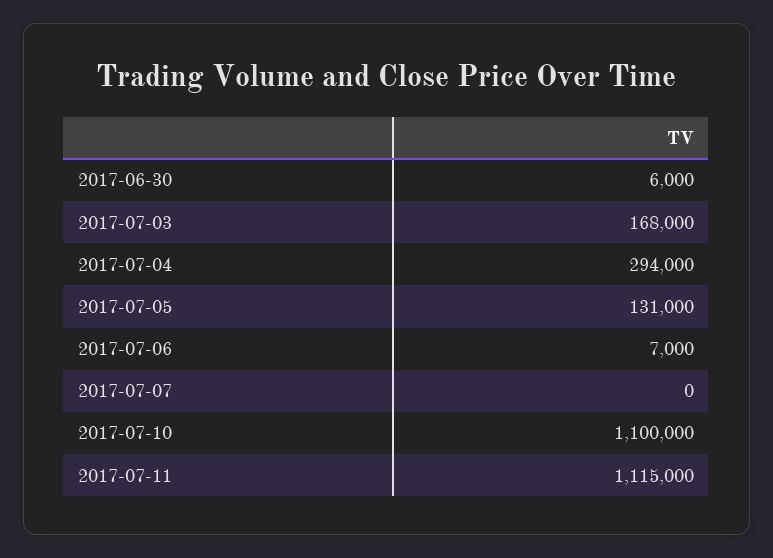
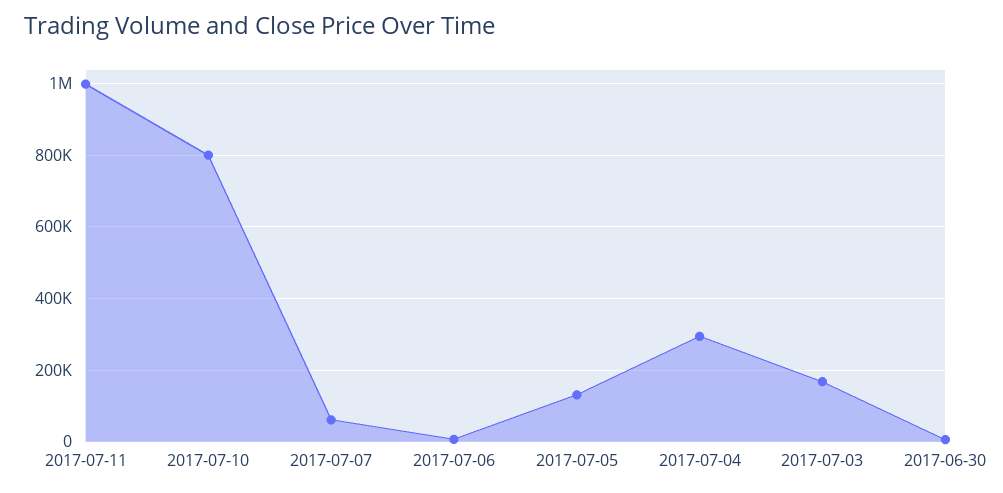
2017-07-07: 0 -> 60000
2017-07-10: 1100000 -> 800000
2017-07-11: 1115000 -> 1000000

